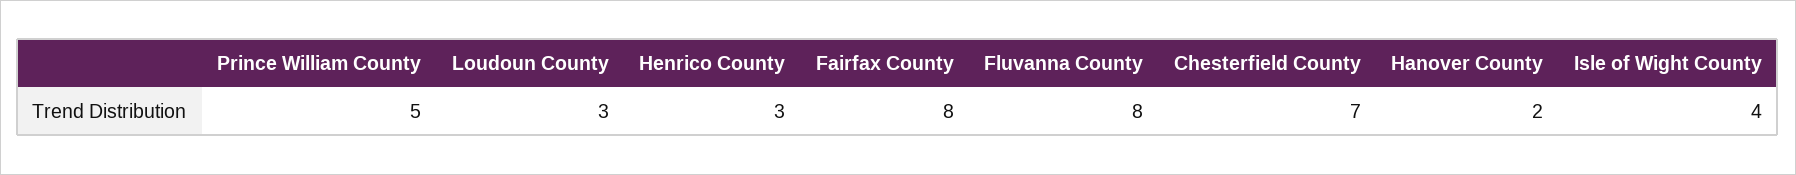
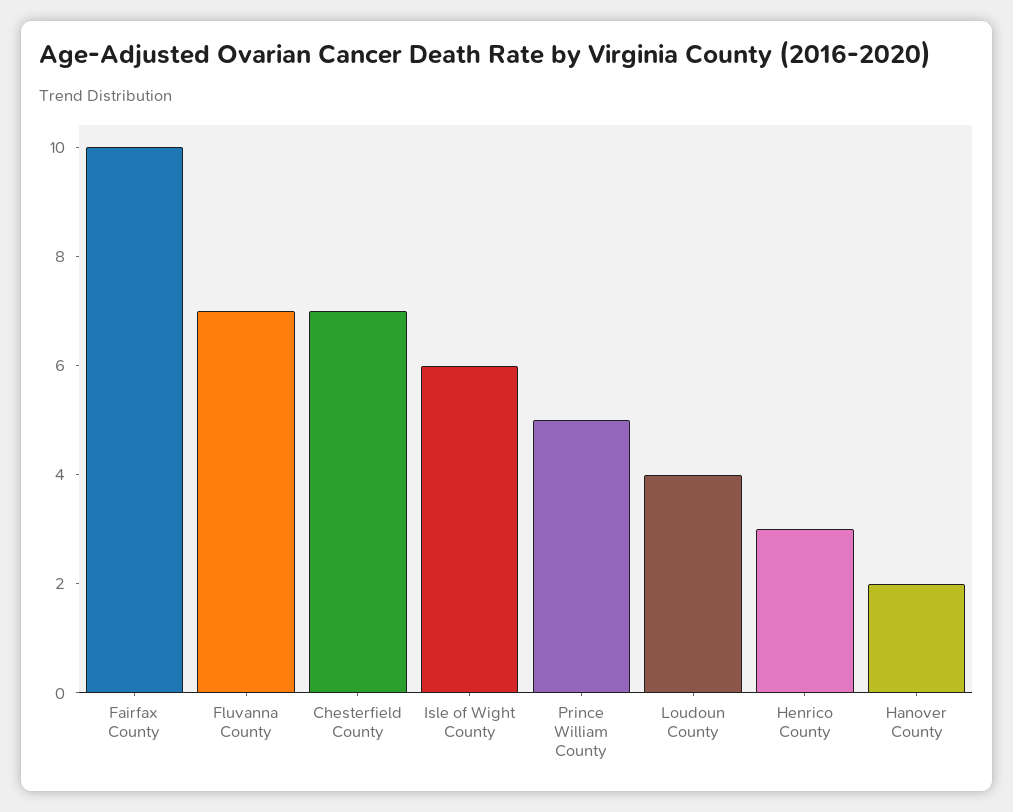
Loudoun County: 3 -> 4
Fairfax County: 8 -> 10
Fluvanna County: 8 -> 7
Isle of Wight County: 4 -> 6

